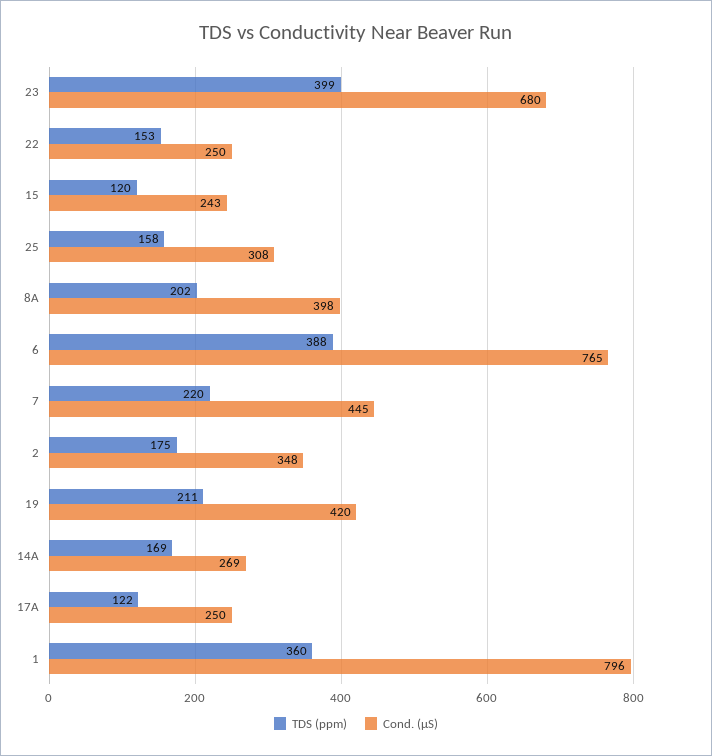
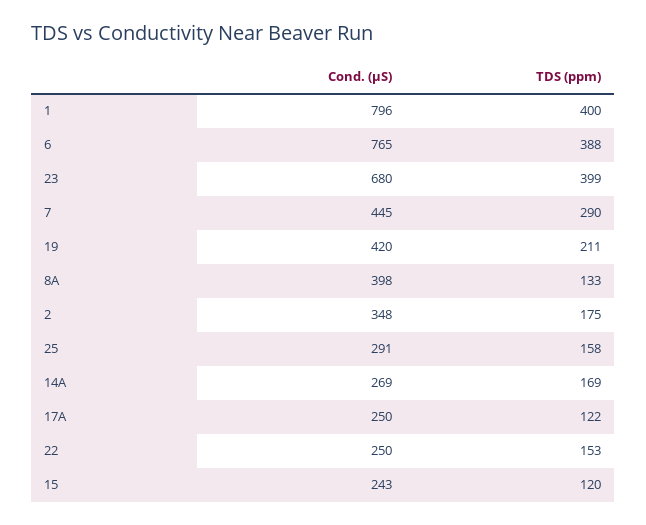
Cond. (µS), 25: 308 -> 291
TDS (ppm), 8A: 202 -> 133
TDS (ppm), 7: 220 -> 290
TDS (ppm), 1: 360 -> 400

